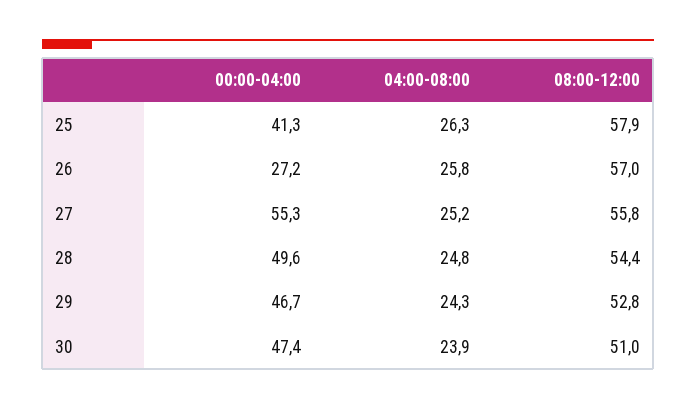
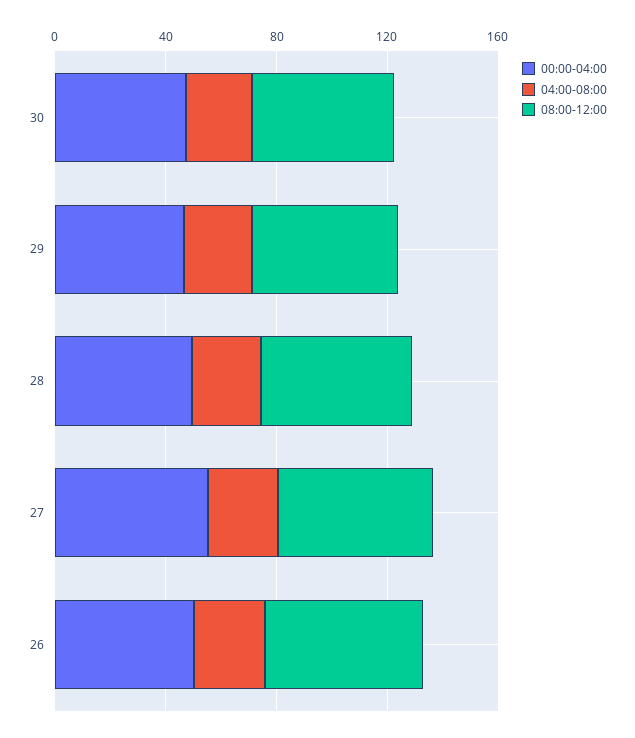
00:00-04:00, 25: 41.3 -> none
04:00-08:00, 25: 26.3 -> none
08:00-12:00, 25: 57.9 -> none
00:00-04:00, 26: 27.2 -> 50

